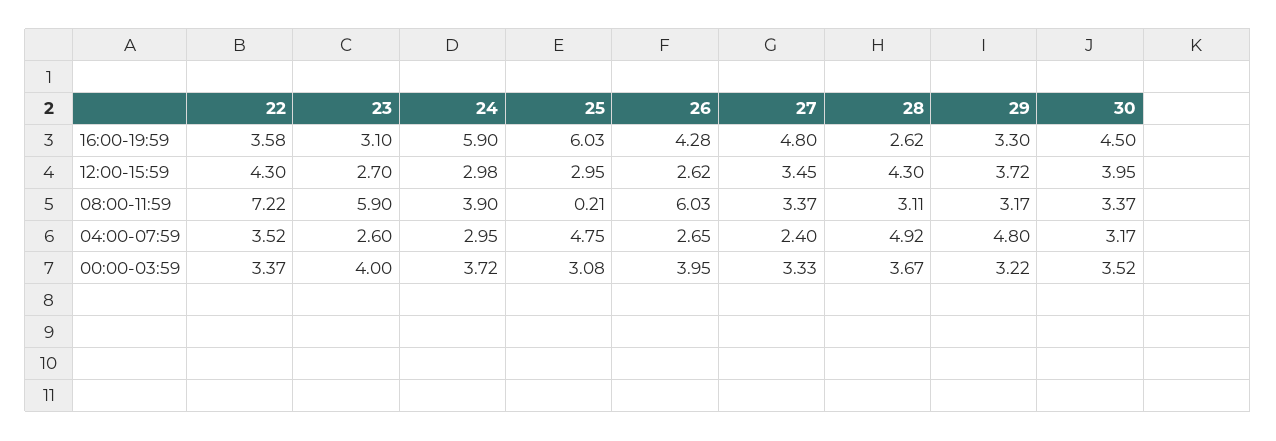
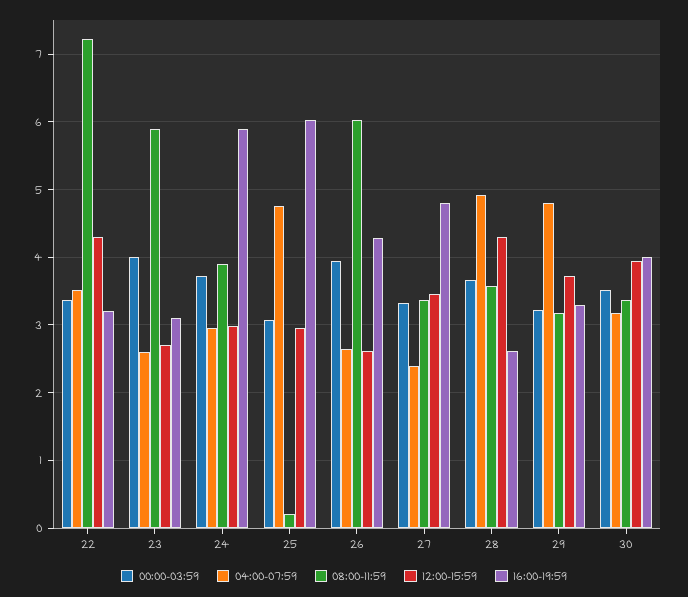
16:00-19:59, 22: 3.58 -> 3.2
16:00-19:59, 30: 4.5 -> 4
08:00-11:59, 28: 3.11 -> 3.6

